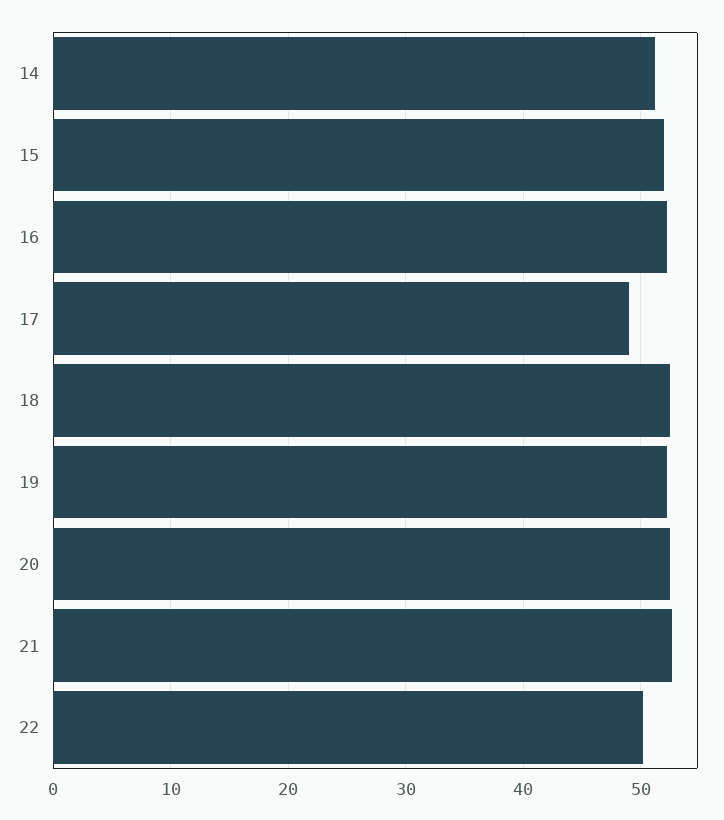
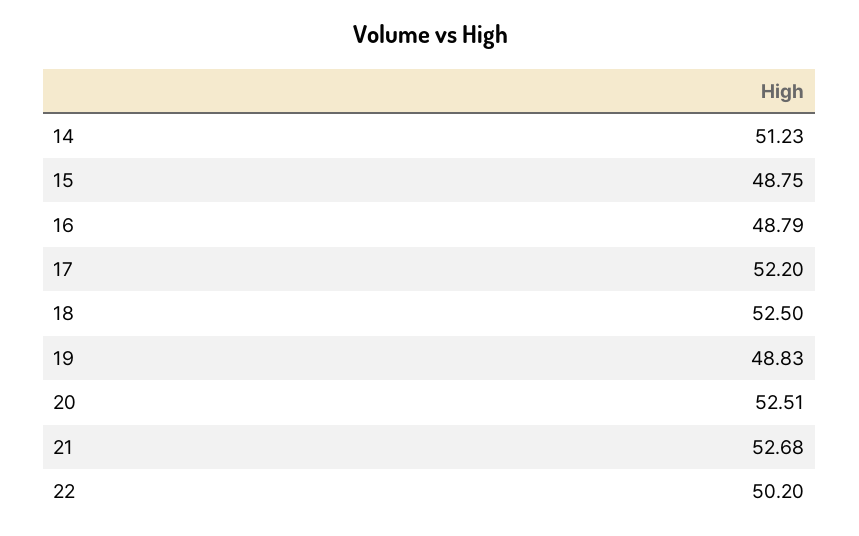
15: 52 -> 48.75
16: 52 -> 48.79
17: 49 -> 52.2
19: 52 -> 48.83

